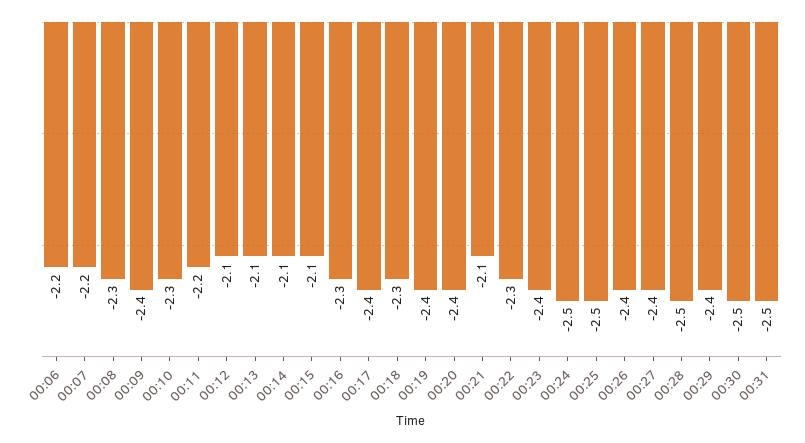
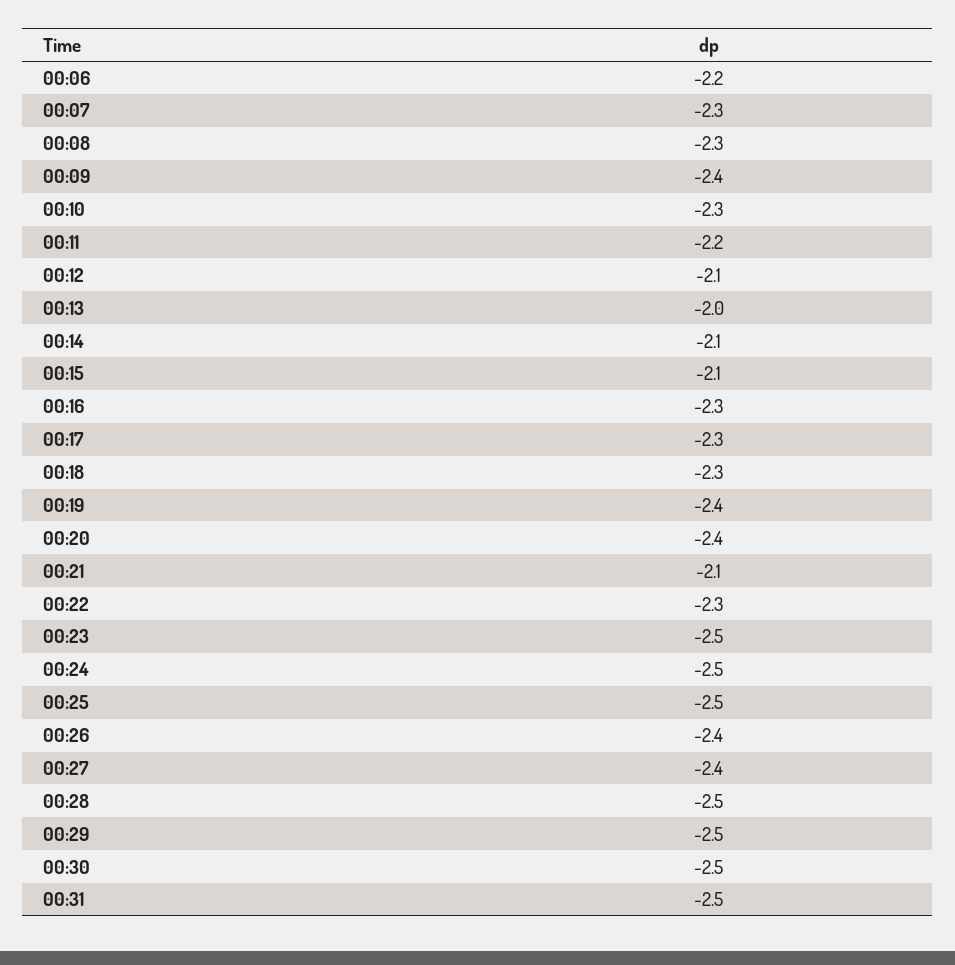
00:07: -2.2 -> -2.3
00:13: -2.1 -> -2
00:17: -2.4 -> -2.3
00:23: -2.4 -> -2.5
00:29: -2.4 -> -2.5

